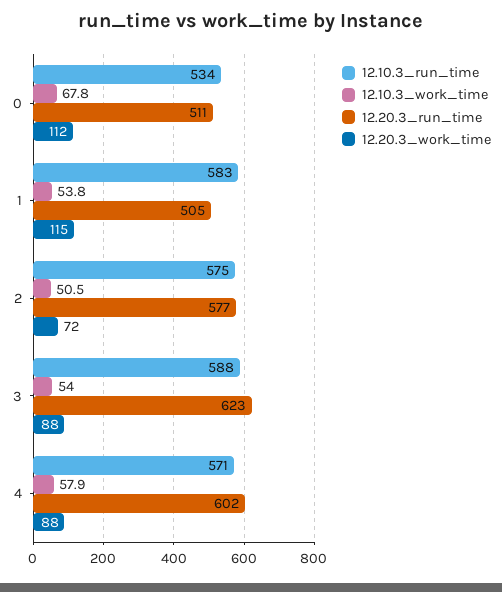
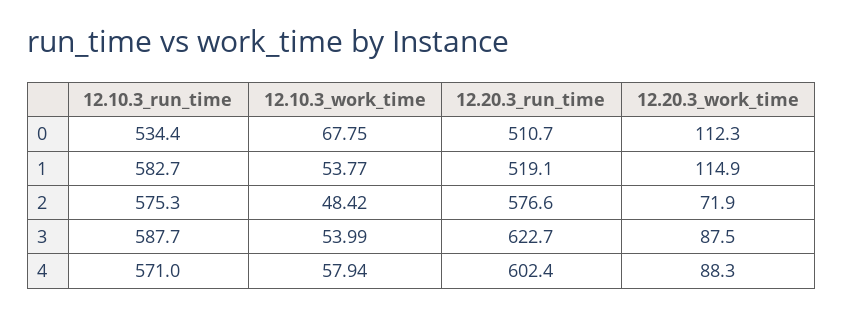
12.20.3_run_time, 1: 505 -> 519.1
12.10.3_work_time, 2: 50.5 -> 48.42

